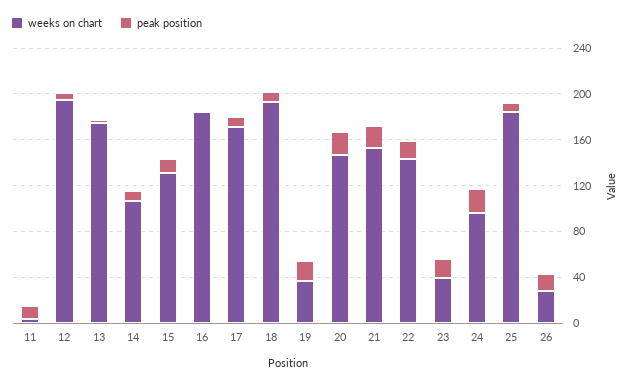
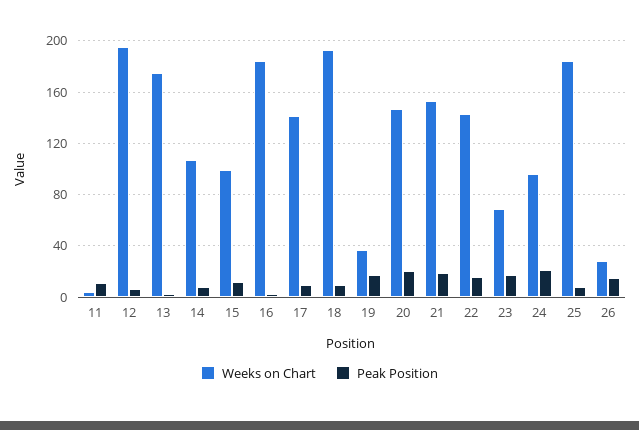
weeks on chart, 15: 130 -> 100
weeks on chart, 17: 170 -> 140
weeks on chart, 23: 40 -> 70

